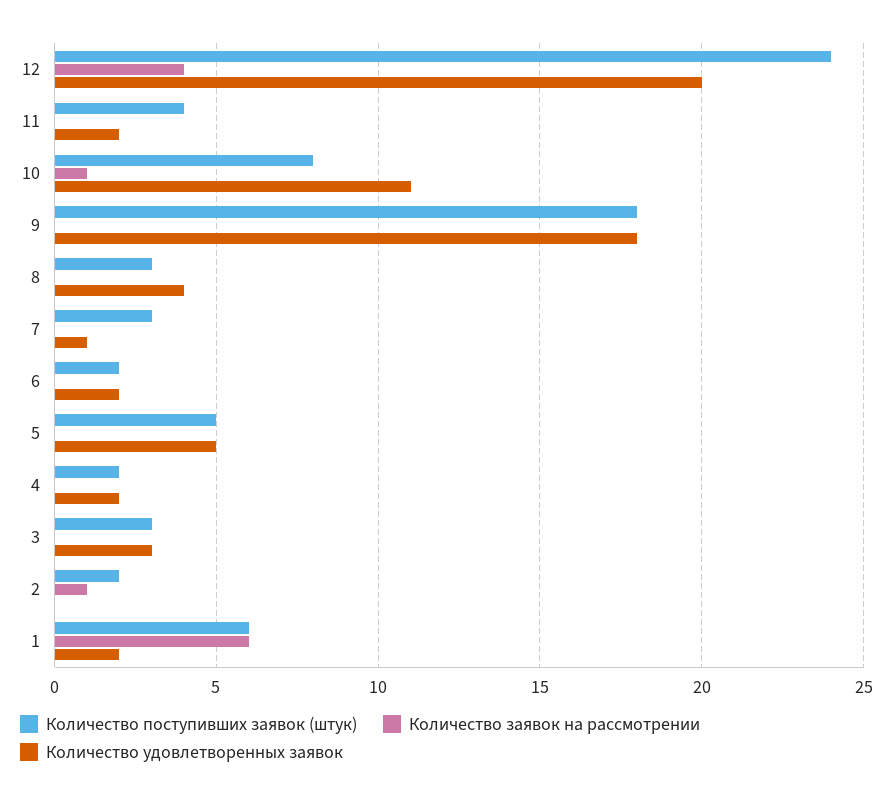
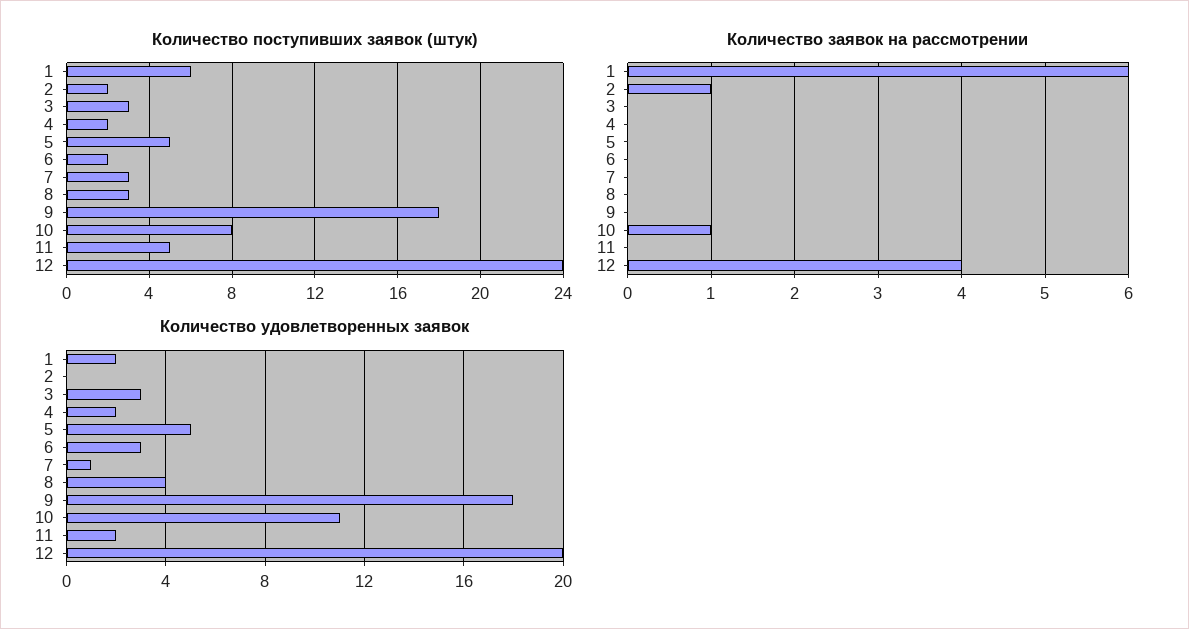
Количество поступивших заявок (штук), 11: 4 -> 5
Количество удовлетворенных заявок, 6: 2 -> 3

